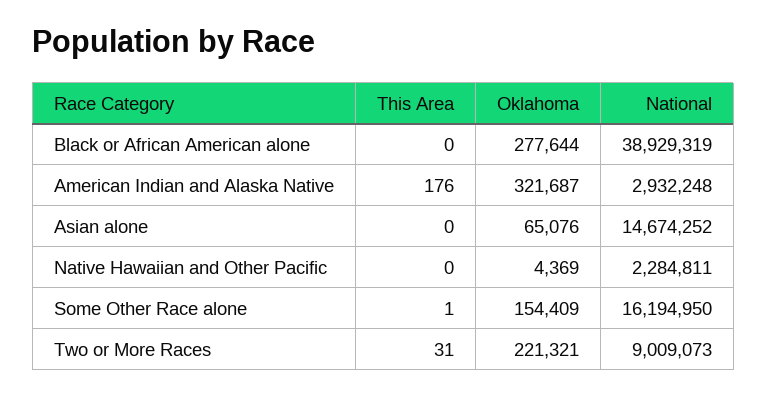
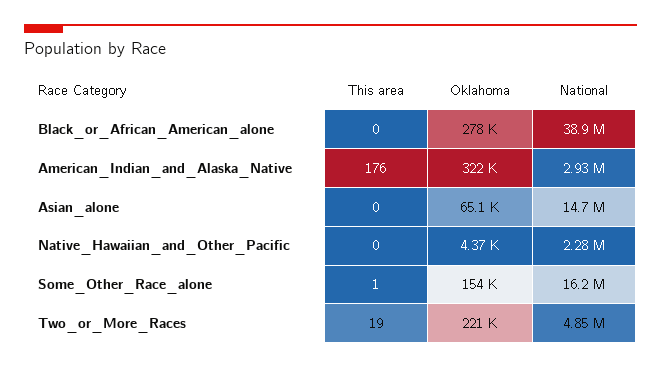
This Area, Two or More Races: 31 -> 19
National, Two or More Races: 9009073 -> 4850000

